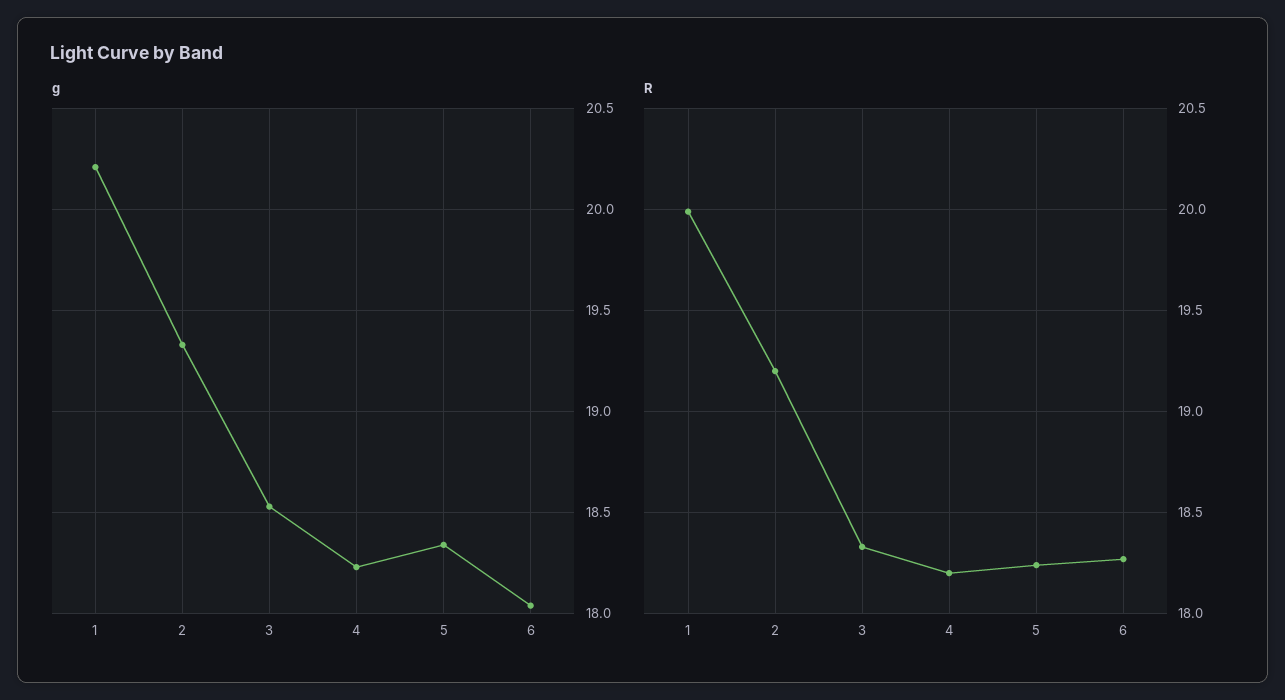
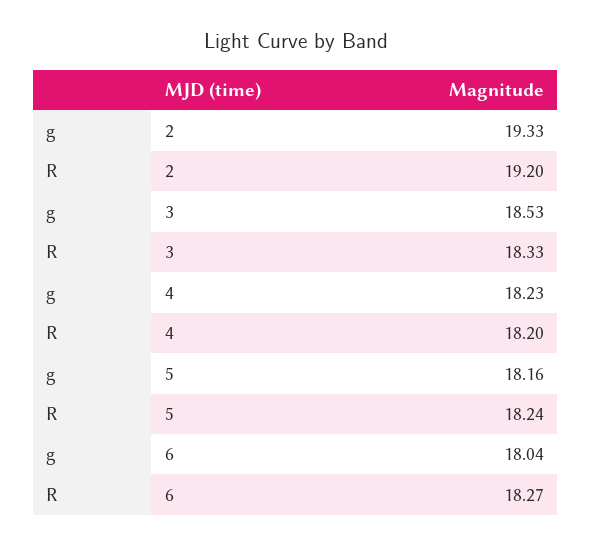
g, 1: 20.2 -> none
g, 5: 18.35 -> 18.16
R, 1: 20 -> none

